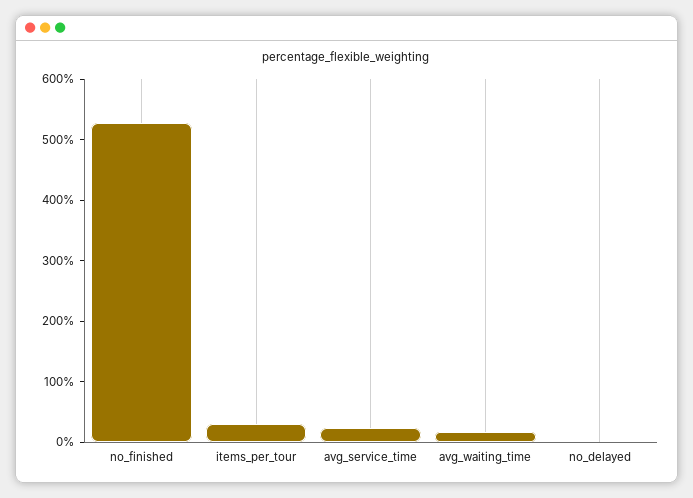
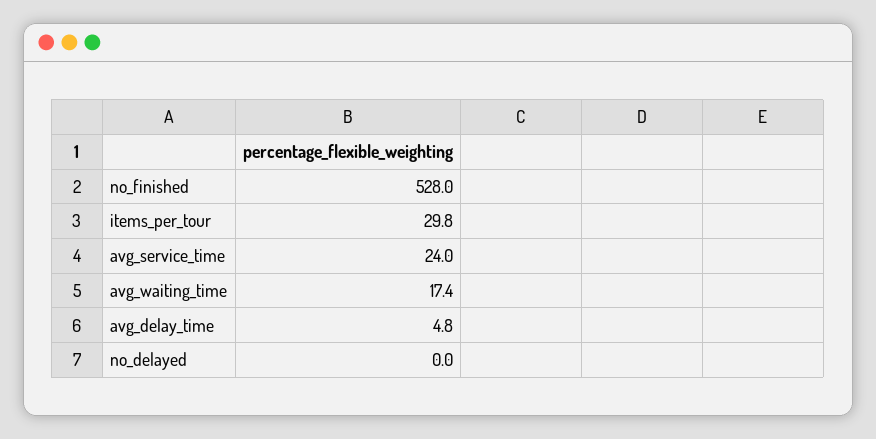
avg_delay_time: none -> 4.8

